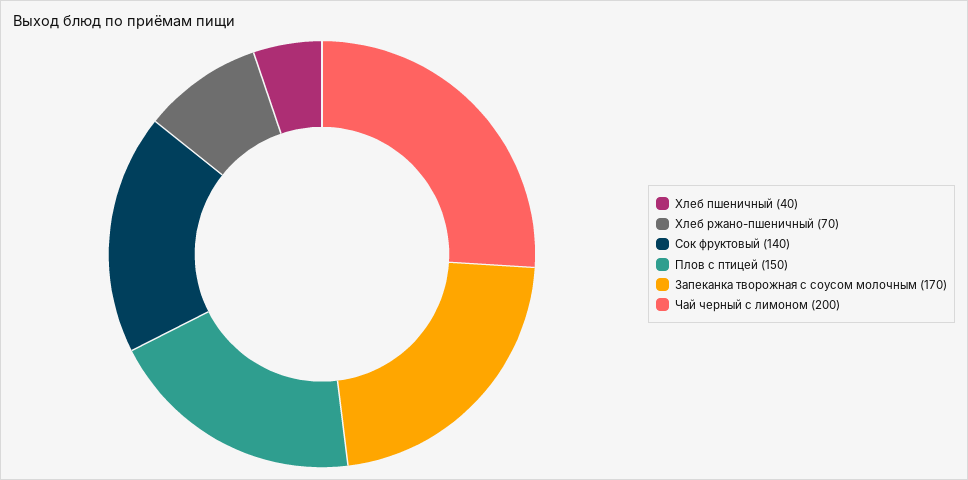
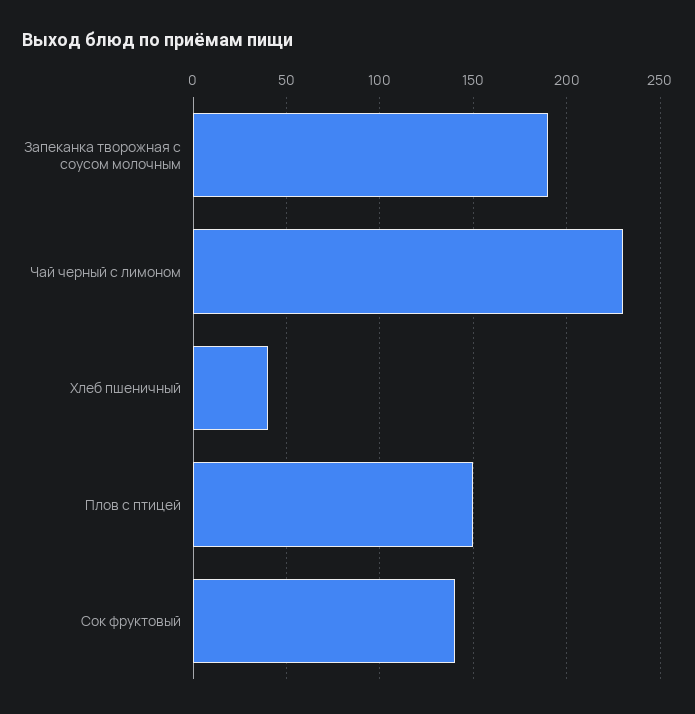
Хлеб ржано-пшеничный: 70 -> none
Запеканка творожная с соусом молочным: 170 -> 190
Чай черный с лимоном: 200 -> 230

